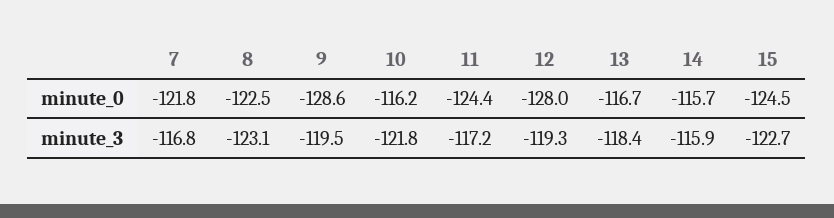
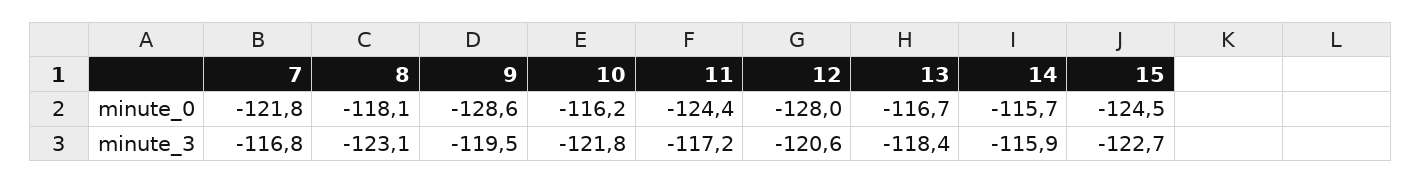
8, minute_0: -122.5 -> -118.1
12, minute_3: -119.3 -> -120.6

